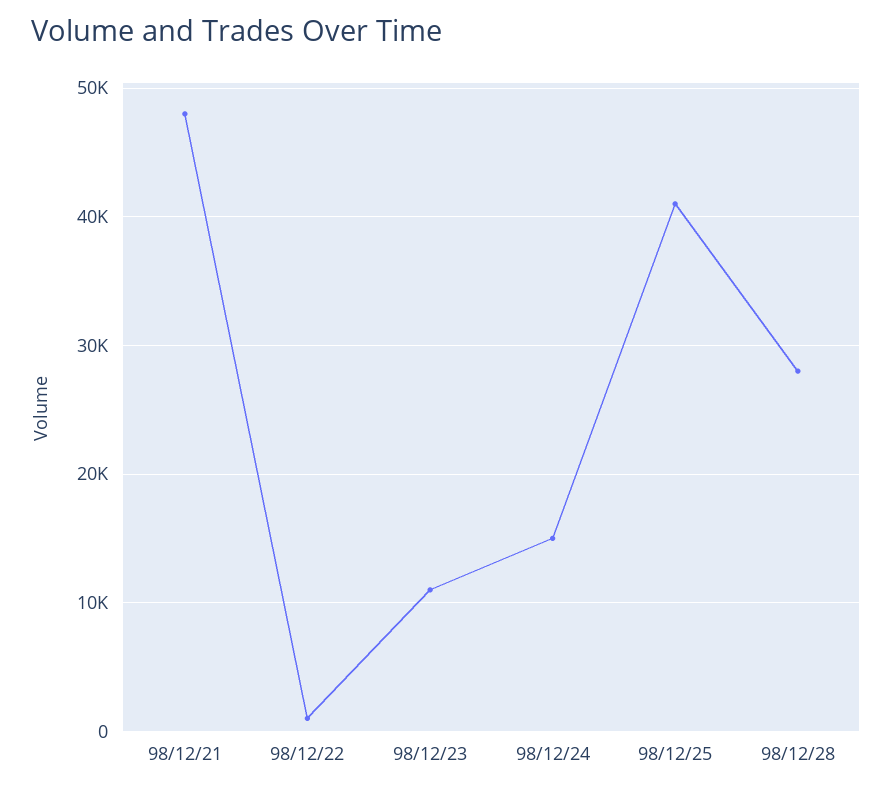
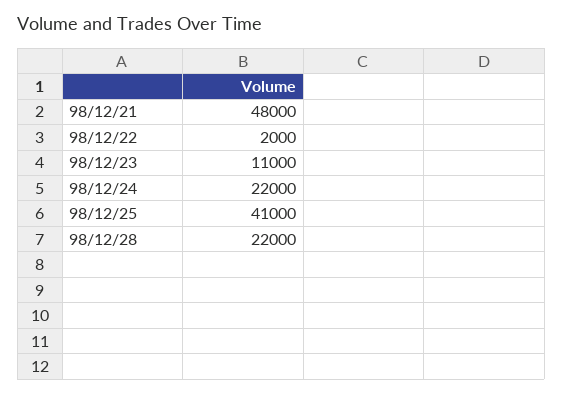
98/12/22: 1000 -> 2000
98/12/24: 15000 -> 22000
98/12/28: 28000 -> 22000

